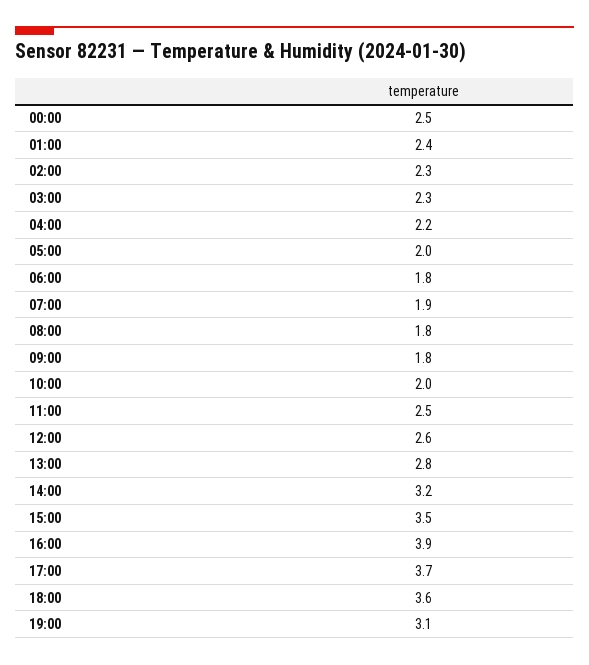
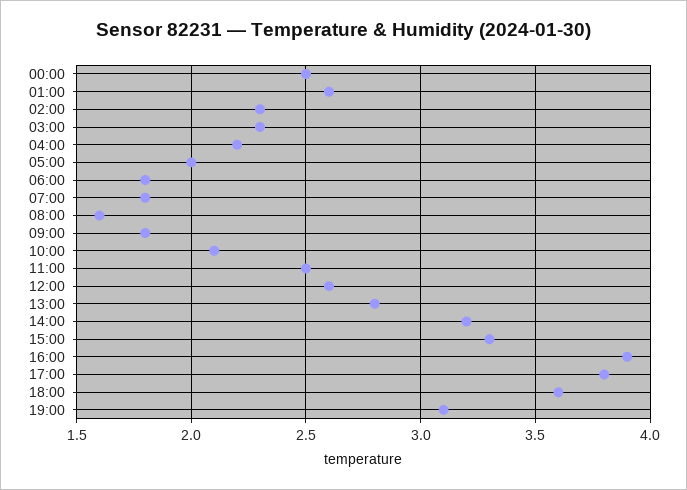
01:00: 2.4 -> 2.6
07:00: 1.9 -> 1.8
08:00: 1.8 -> 1.6
10:00: 2 -> 2.1
15:00: 3.5 -> 3.3
17:00: 3.7 -> 3.8

